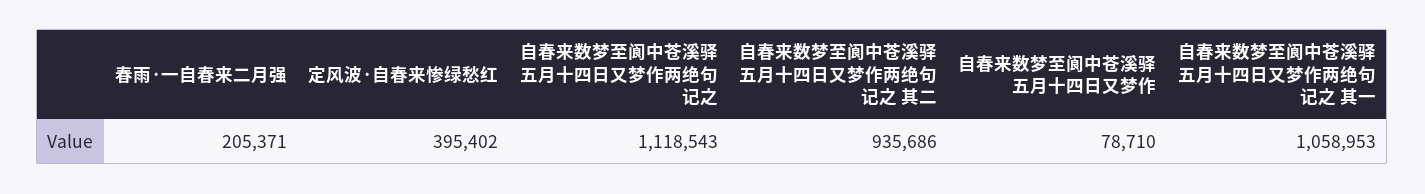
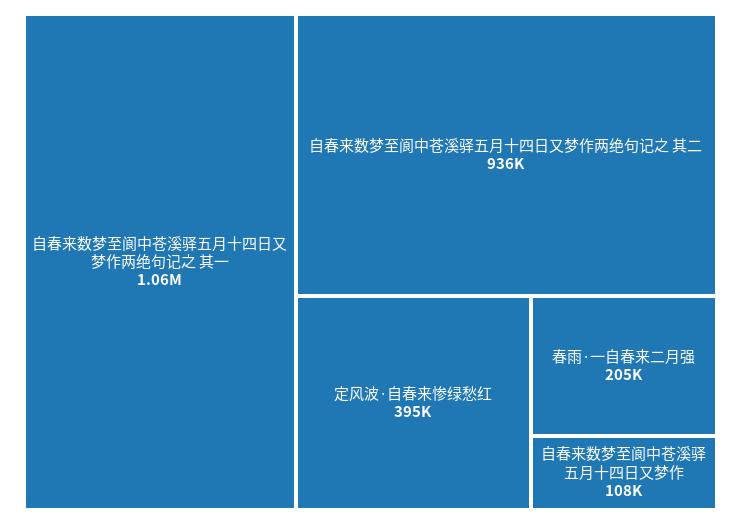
自春来数梦至阆中苍溪驿五月十四日又梦作两绝句记之: 1118543 -> none
自春来数梦至阆中苍溪驿五月十四日又梦作: 78710 -> 108000

